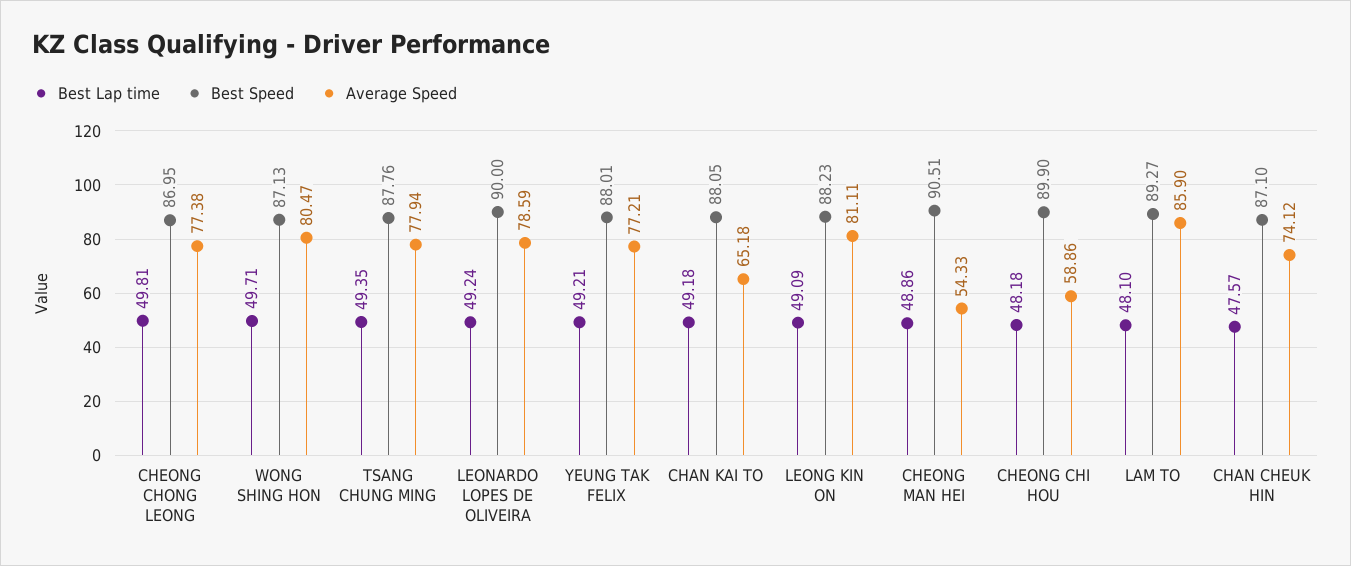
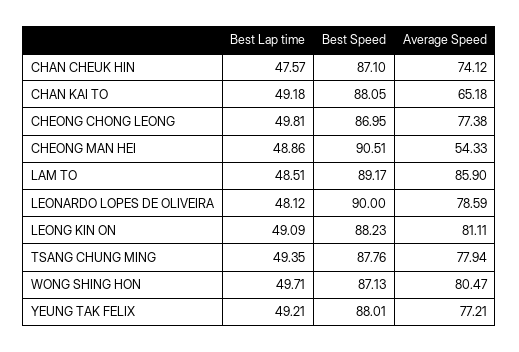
Best Lap time, LEONARDO LOPES DE OLIVEIRA: 49.24 -> 48.12
Best Lap time, CHEONG CHI HOU: 48.18 -> none
Best Speed, CHEONG CHI HOU: 89.9 -> none
Average Speed, CHEONG CHI HOU: 58.86 -> none
Best Lap time, LAM TO: 48.1 -> 48.51
Best Speed, LAM TO: 89.27 -> 89.17

